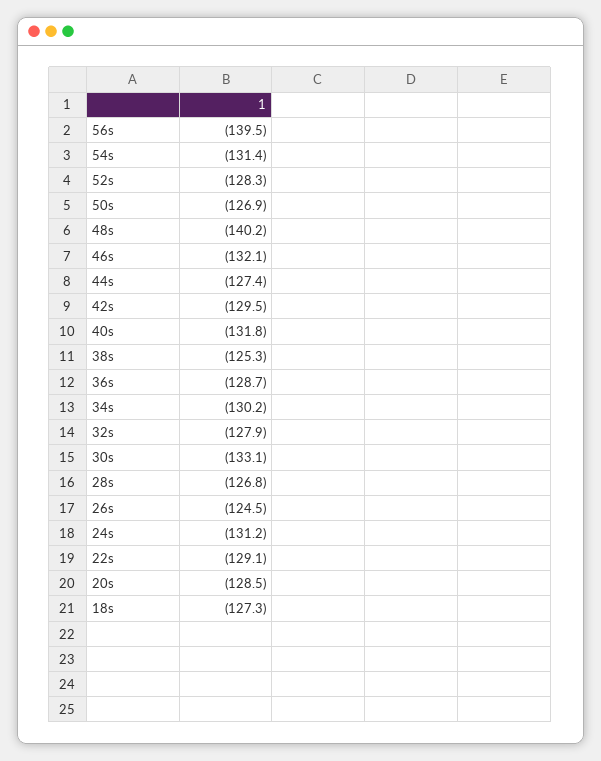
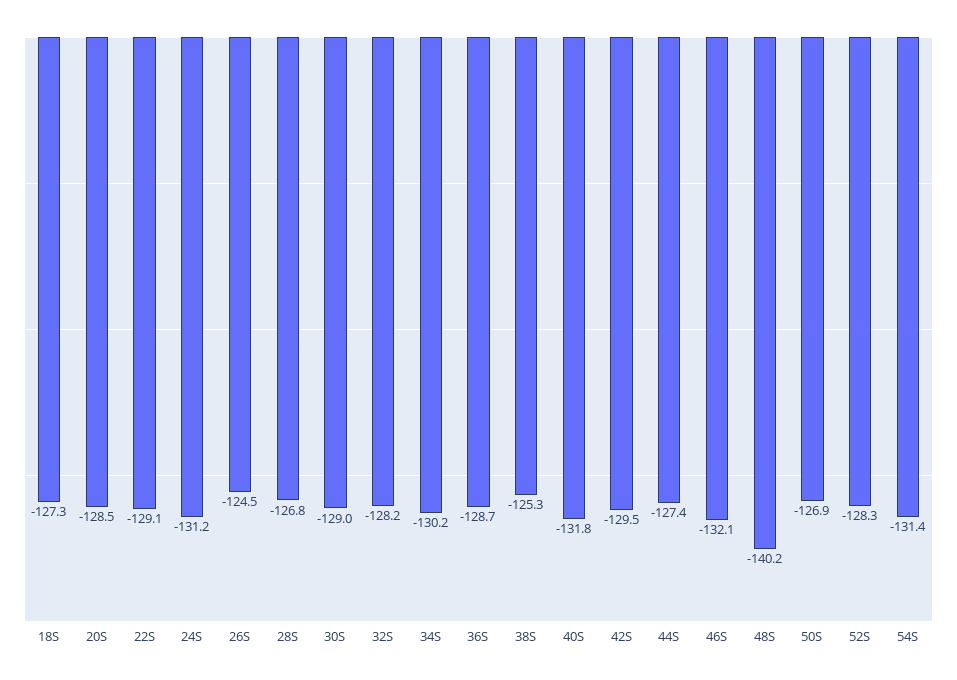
56s: -139.5 -> none
32s: -127.9 -> -128.2
30s: -133.1 -> -129

